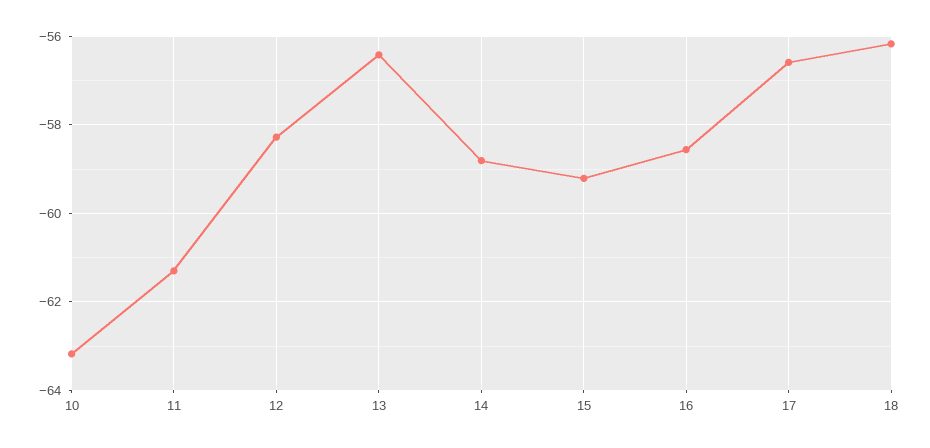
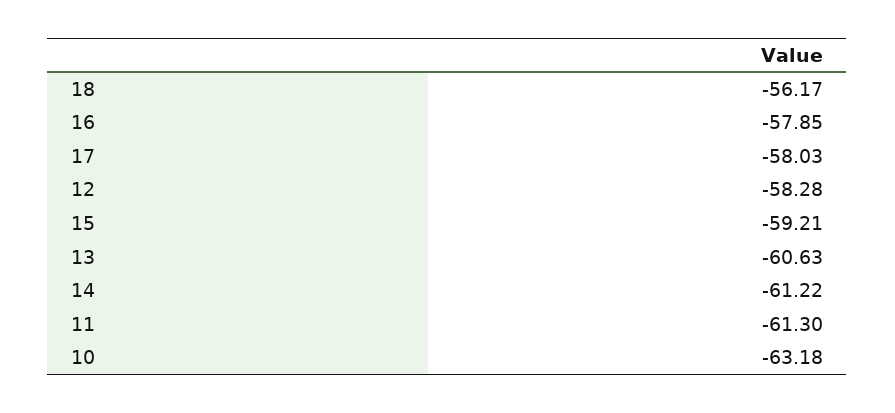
13: -56.4 -> -60.63
14: -58.8 -> -61.22
16: -58.6 -> -57.85
17: -56.6 -> -58.03

